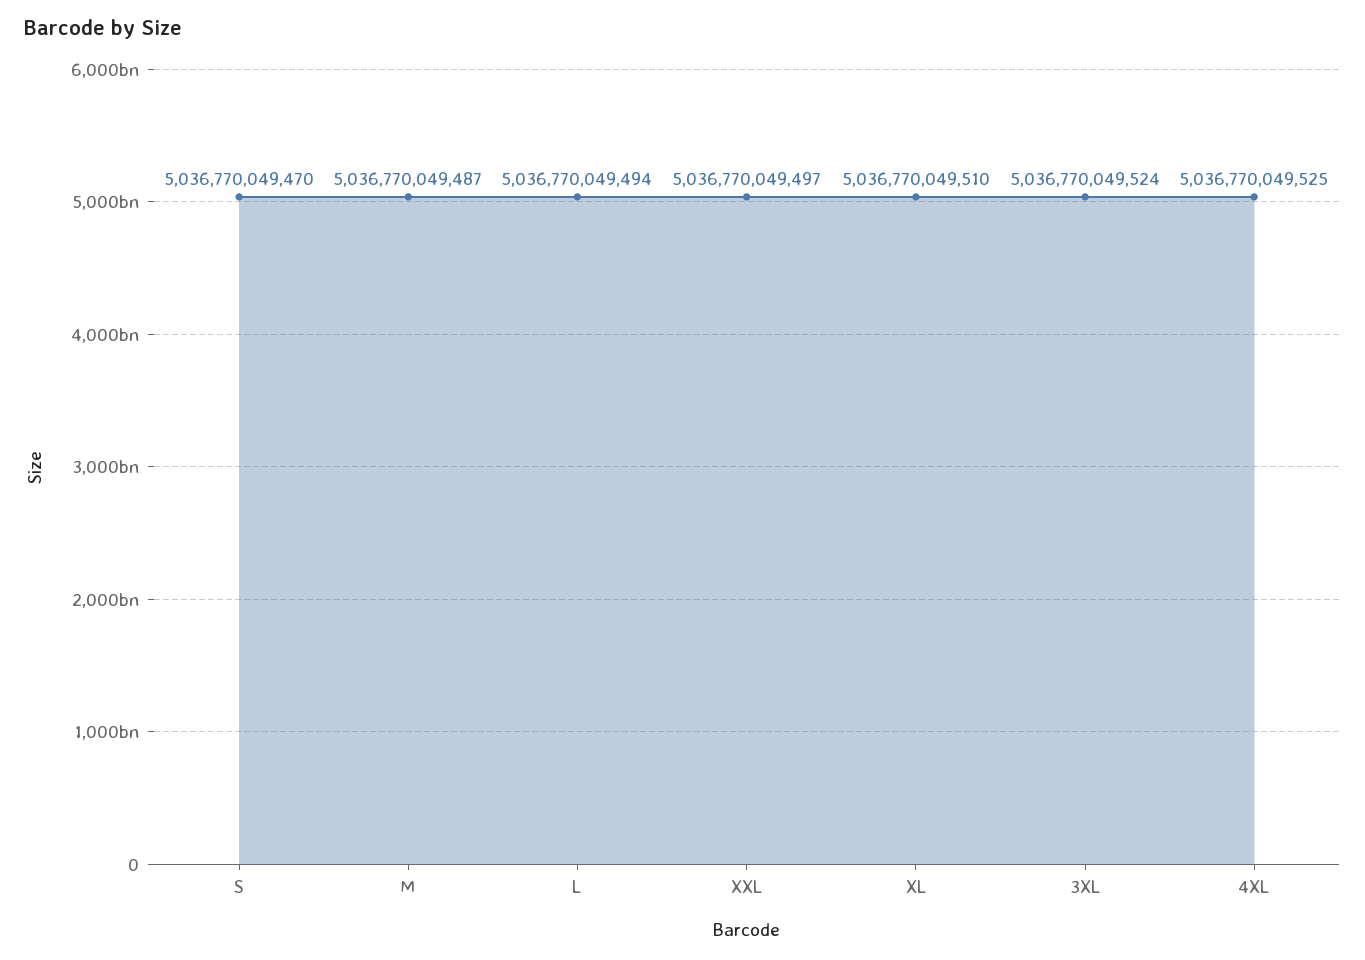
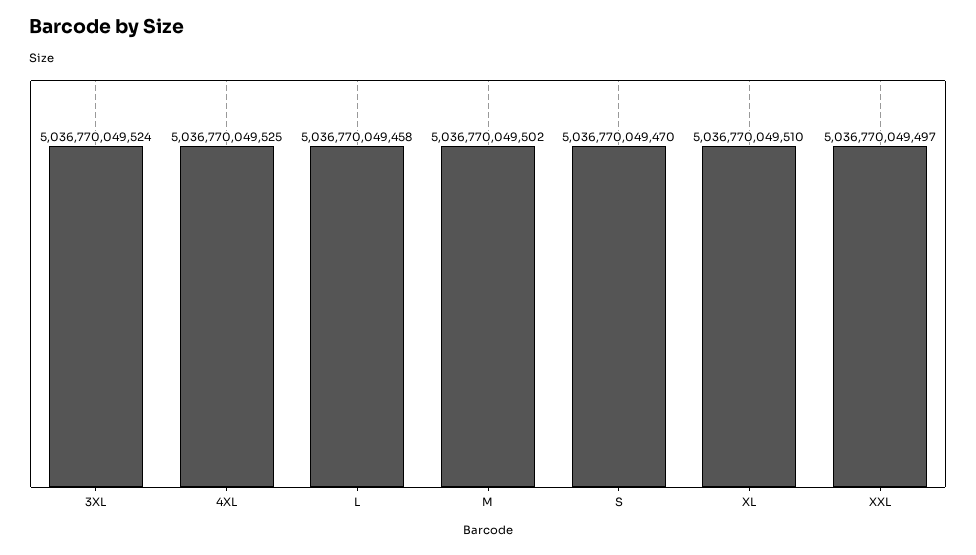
M: 5036770049487 -> 5036770049502
L: 5036770049494 -> 5036770049458

